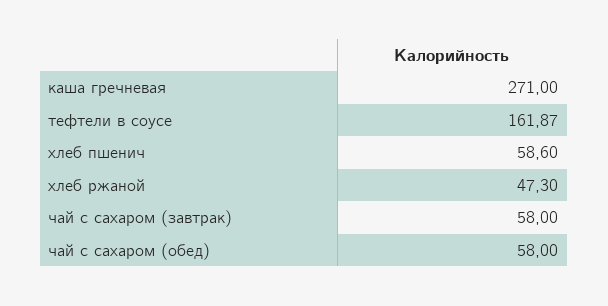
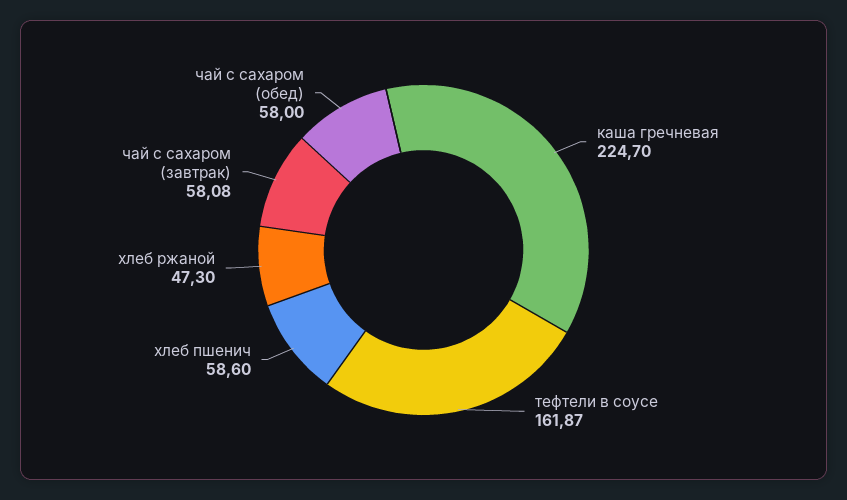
каша гречневая: 271 -> 224.7
чай с сахаром (завтрак): 58 -> 58.08

